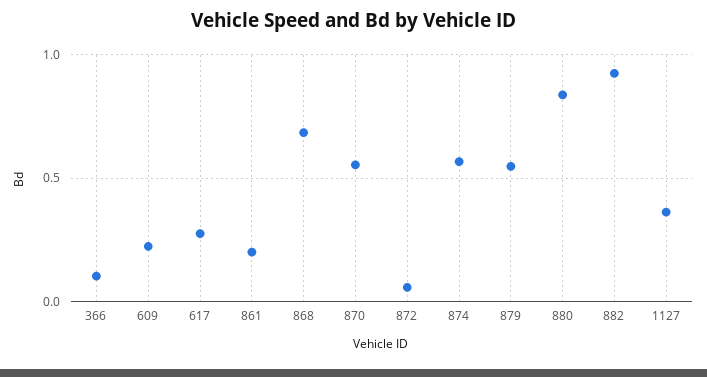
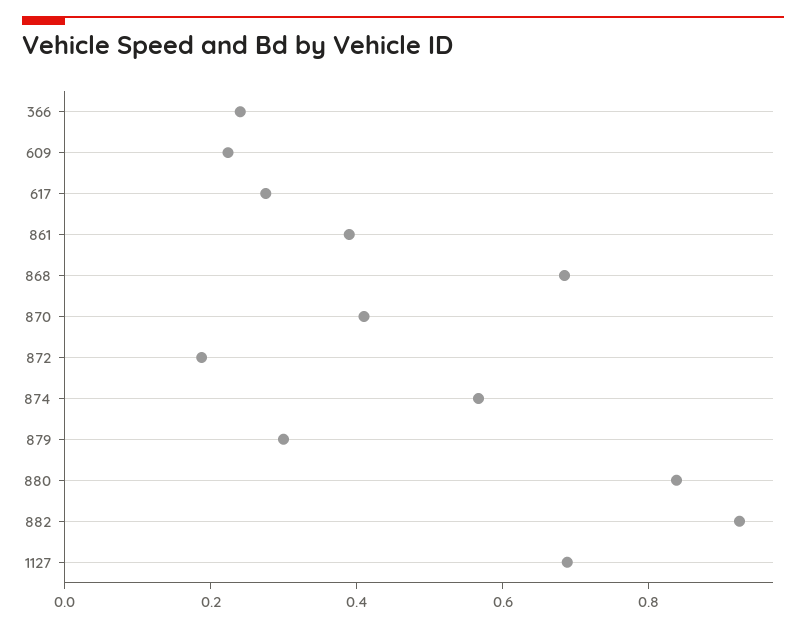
366: 0.1 -> 0.25
861: 0.2 -> 0.4
870: 0.55 -> 0.4
872: 0.05 -> 0.2
879: 0.55 -> 0.3
1127: 0.35 -> 0.7

